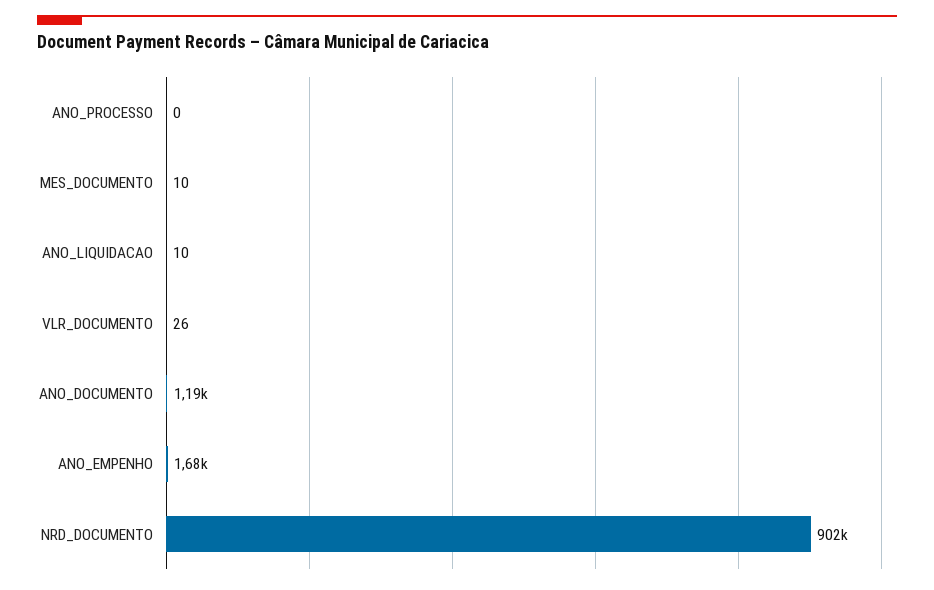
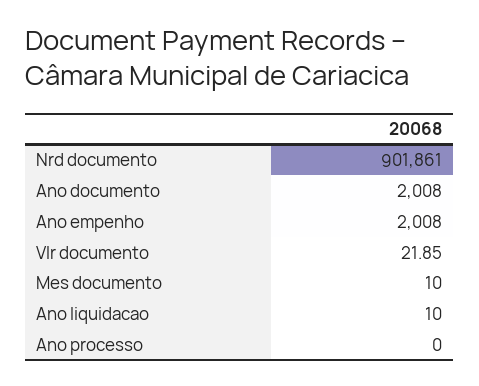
VLR_DOCUMENTO: 26 -> 21.85
ANO_DOCUMENTO: 1190 -> 2008
ANO_EMPENHO: 1680 -> 2008

